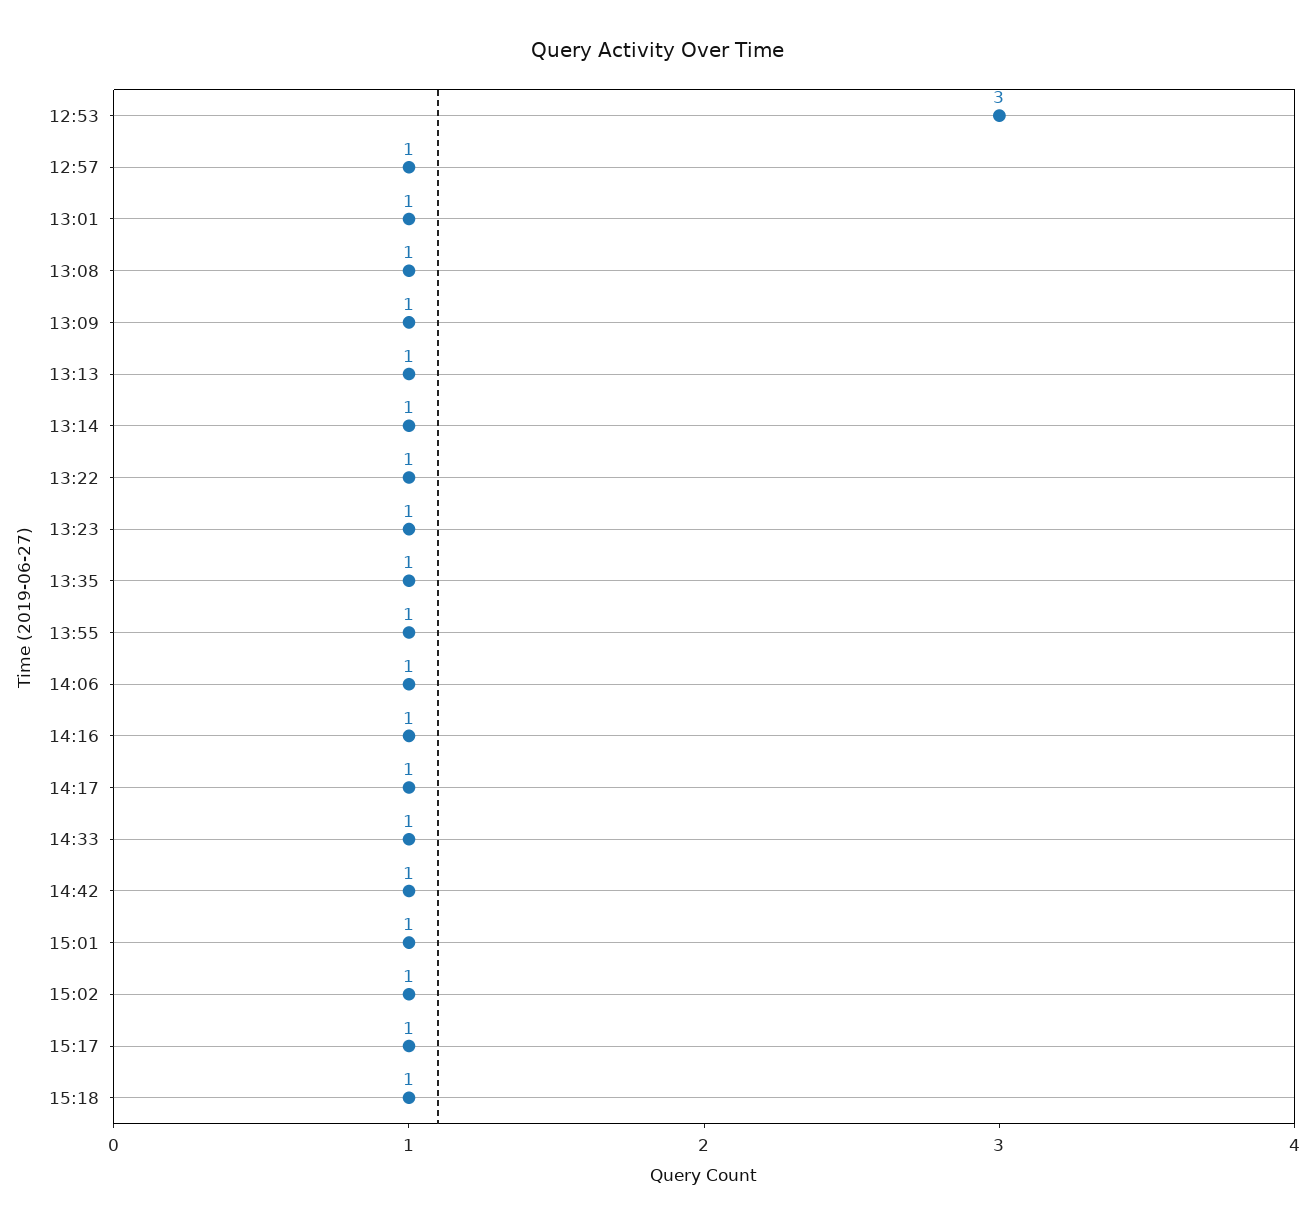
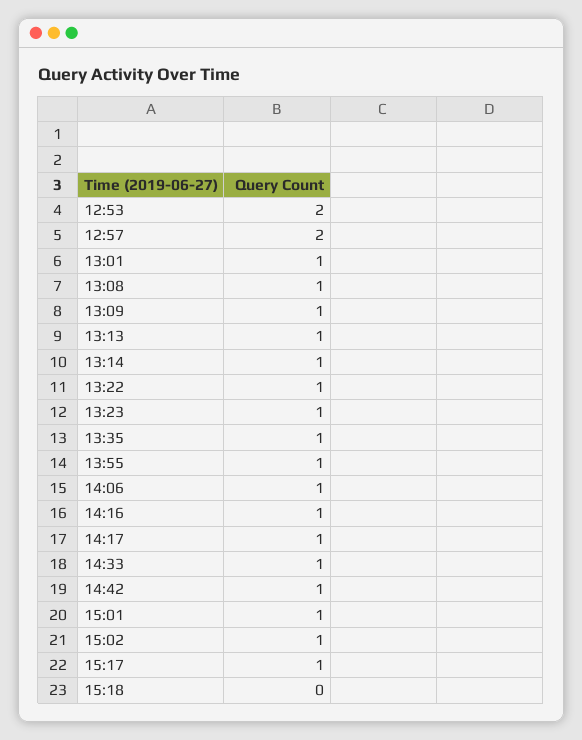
12:53: 3 -> 2
12:57: 1 -> 2
15:18: 1 -> 0

